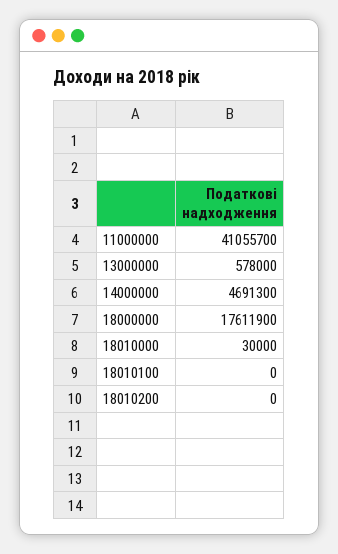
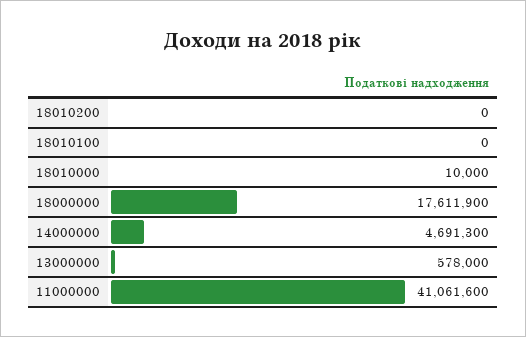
11000000: 41055700 -> 41061600
18010000: 30000 -> 10000

